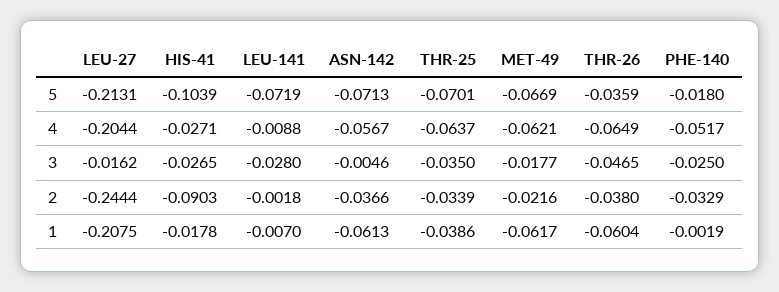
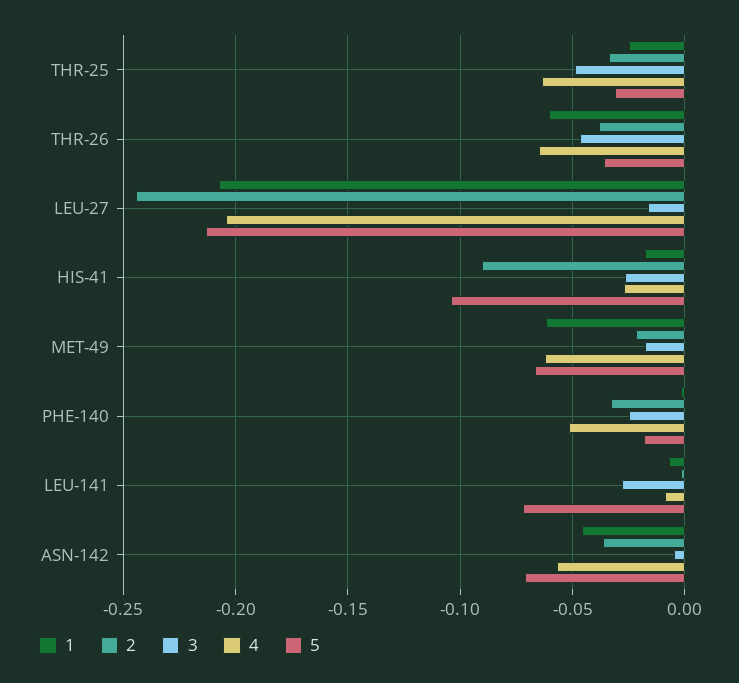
5, THR-25: -0.0701 -> -0.03
3, THR-25: -0.035 -> -0.05
1, ASN-142: -0.0613 -> -0.045
1, THR-25: -0.0386 -> -0.025

